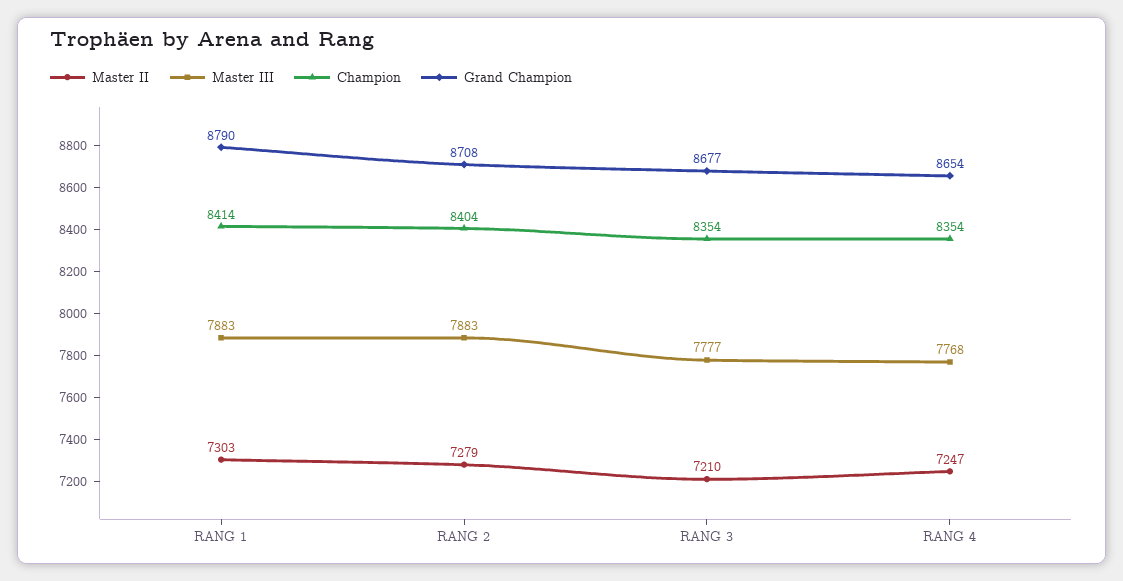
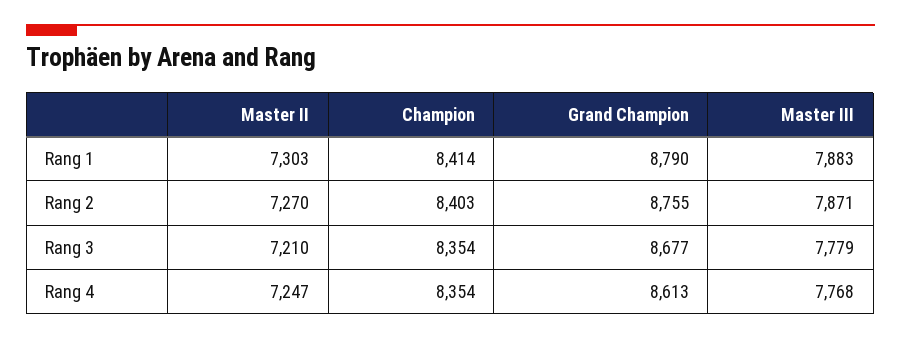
Master II, RANG 2: 7279 -> 7270
Master III, RANG 2: 7883 -> 7871
Champion, RANG 2: 8404 -> 8403
Grand Champion, RANG 2: 8708 -> 8755
Master III, RANG 3: 7777 -> 7779
Grand Champion, RANG 4: 8654 -> 8613

